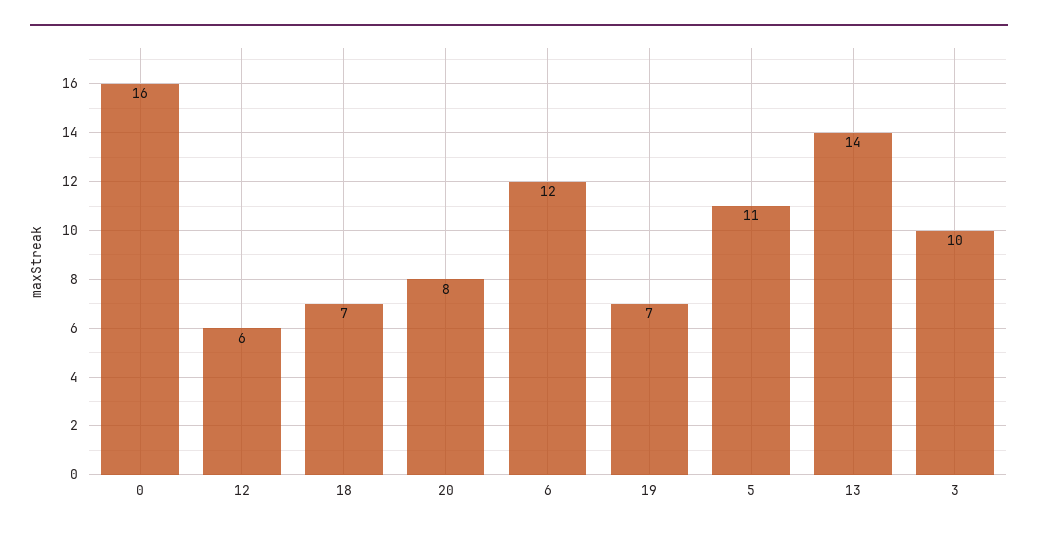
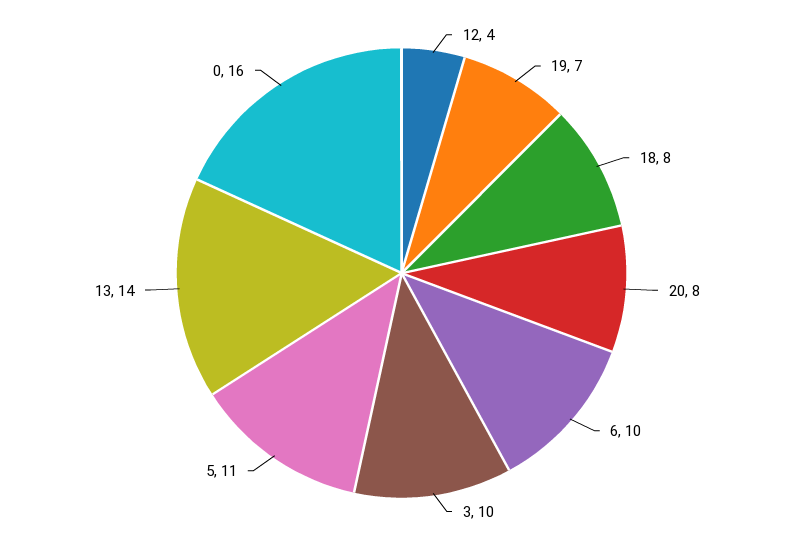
12: 6 -> 4
18: 7 -> 8
6: 12 -> 10

